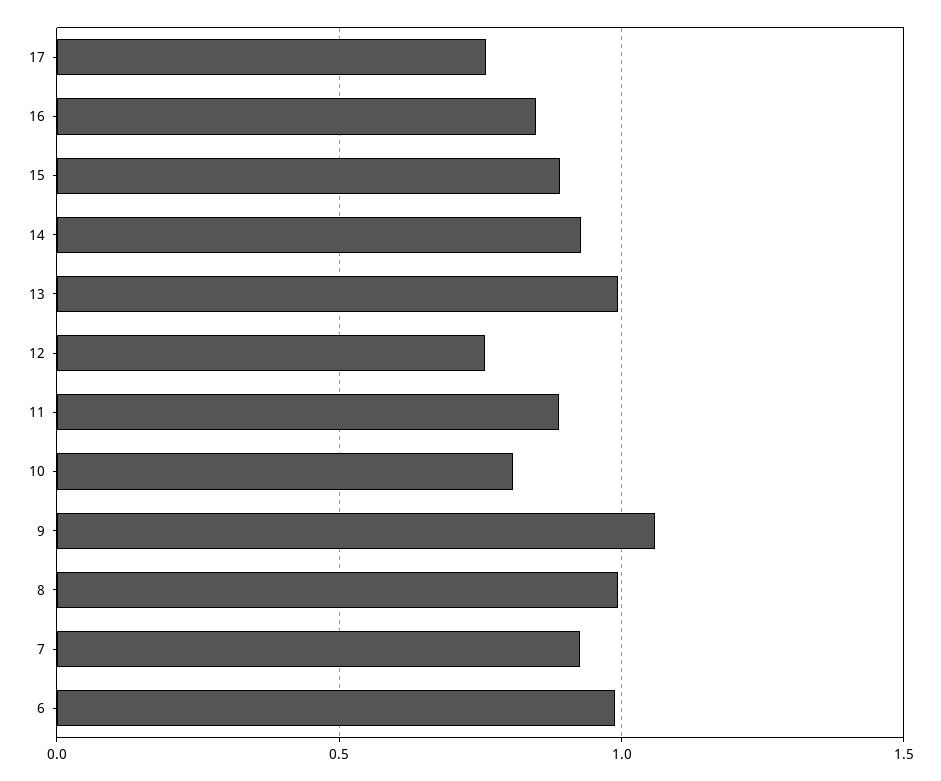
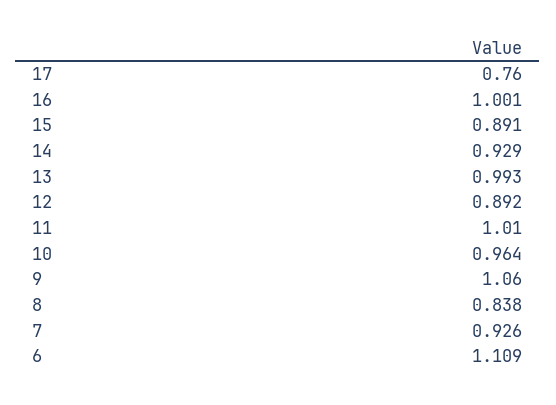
16: 0.85 -> 1.001
12: 0.75 -> 0.892
11: 0.9 -> 1.01
10: 0.8 -> 0.964
8: 1 -> 0.838
6: 1 -> 1.109

